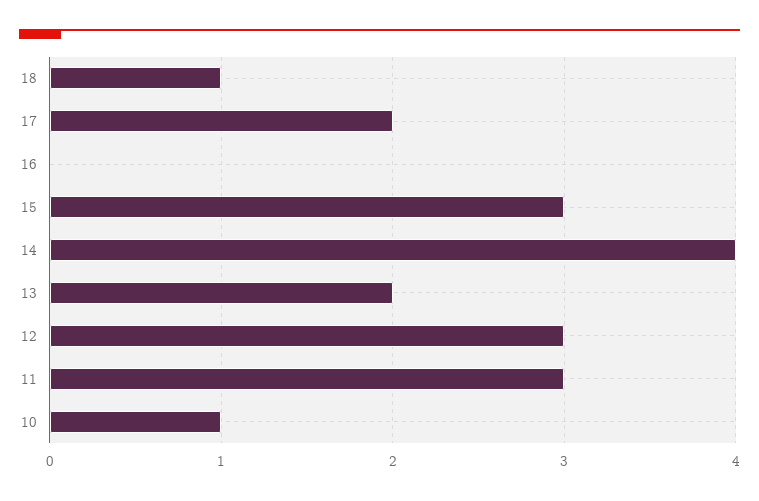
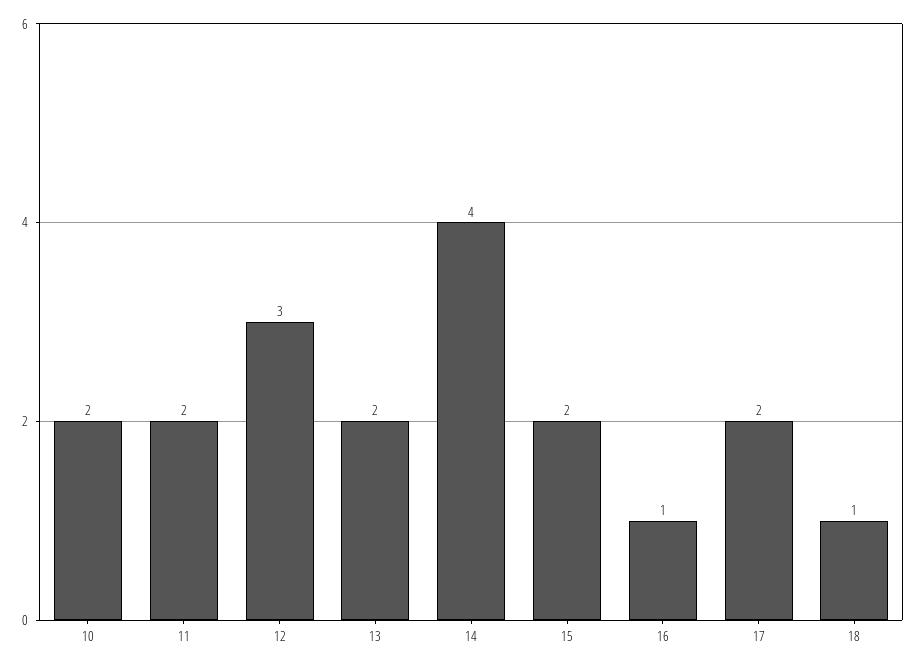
16: 0 -> 1
15: 3 -> 2
11: 3 -> 2
10: 1 -> 2

